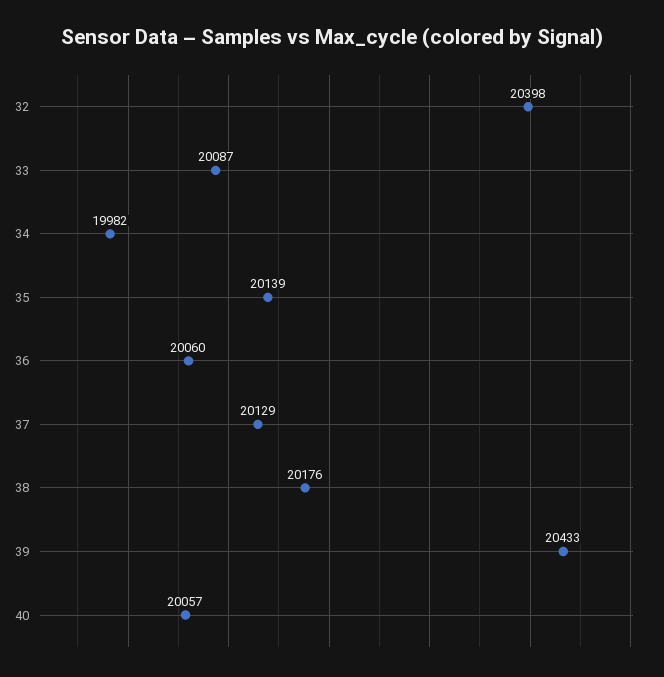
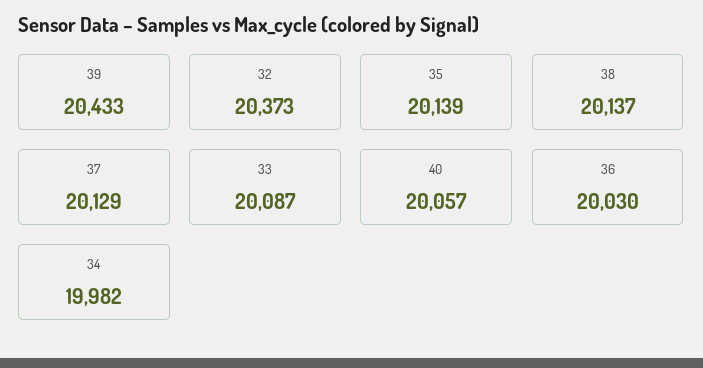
32: 20398 -> 20373
36: 20060 -> 20030
38: 20176 -> 20137

